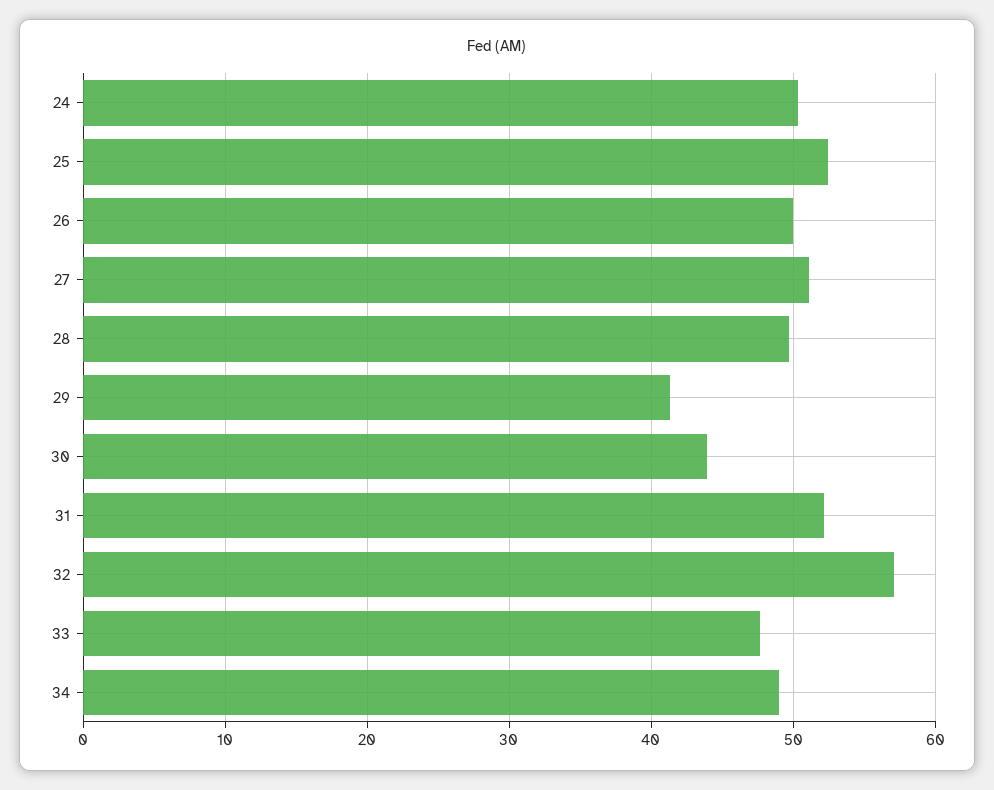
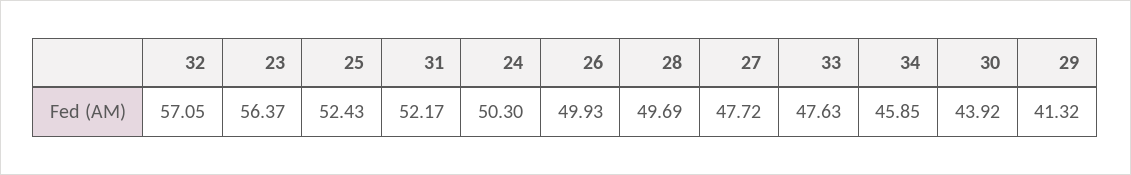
27: 51 -> 47.72
34: 49 -> 45.85
23: none -> 56.37

